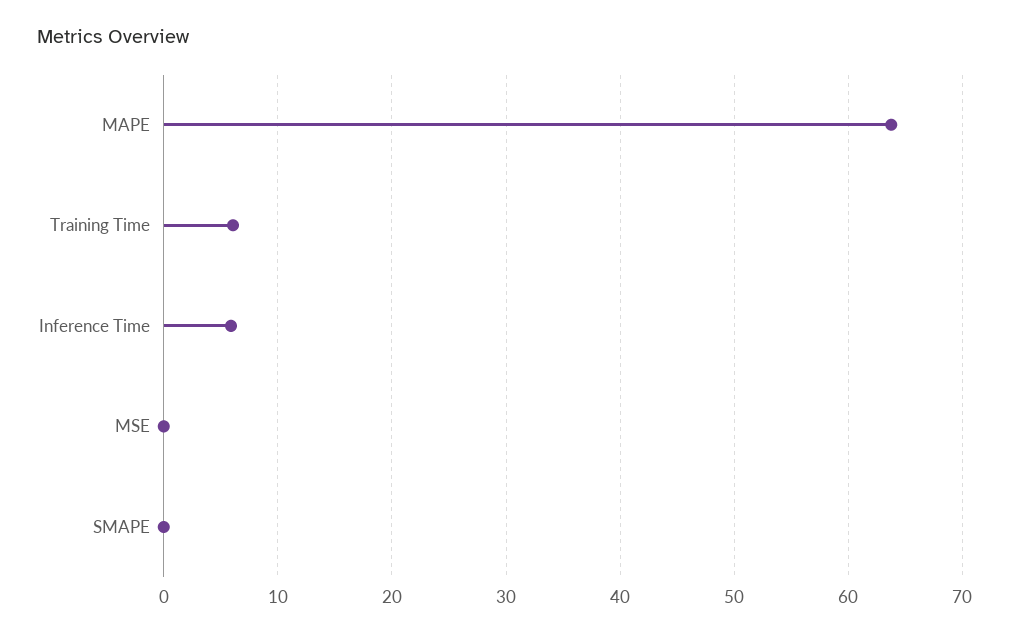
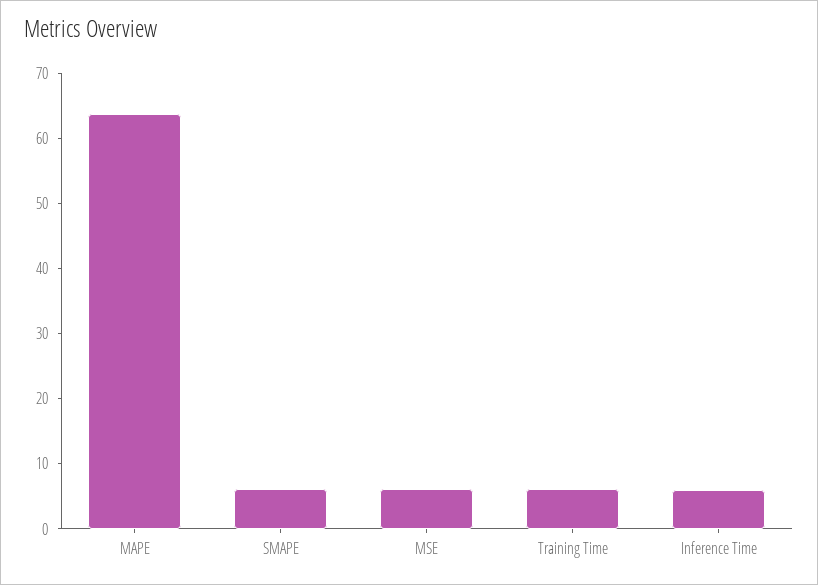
MSE: 0 -> 6
SMAPE: 0 -> 6

